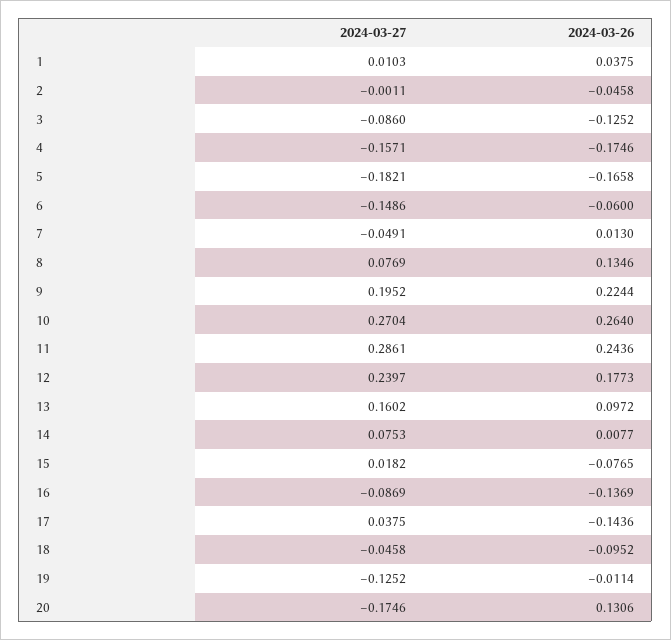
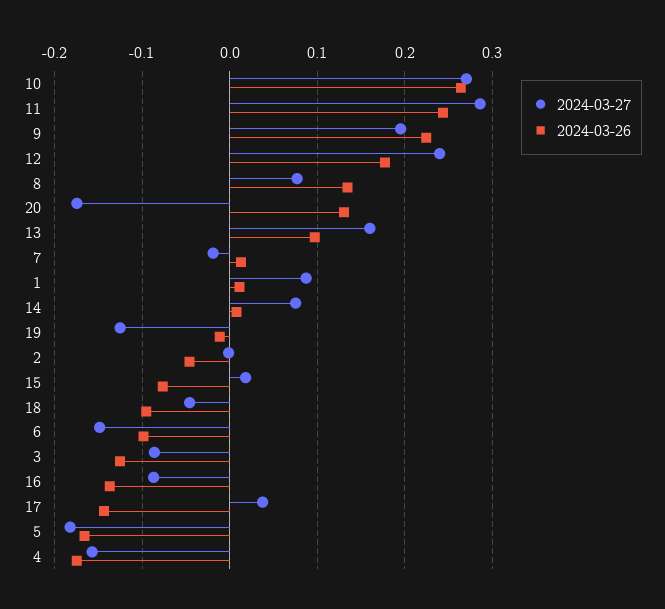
2024-03-27, 1: 0.0103 -> 0.09
2024-03-26, 1: 0.0375 -> 0.01
2024-03-26, 6: -0.06 -> -0.1
2024-03-27, 7: -0.0491 -> -0.02

